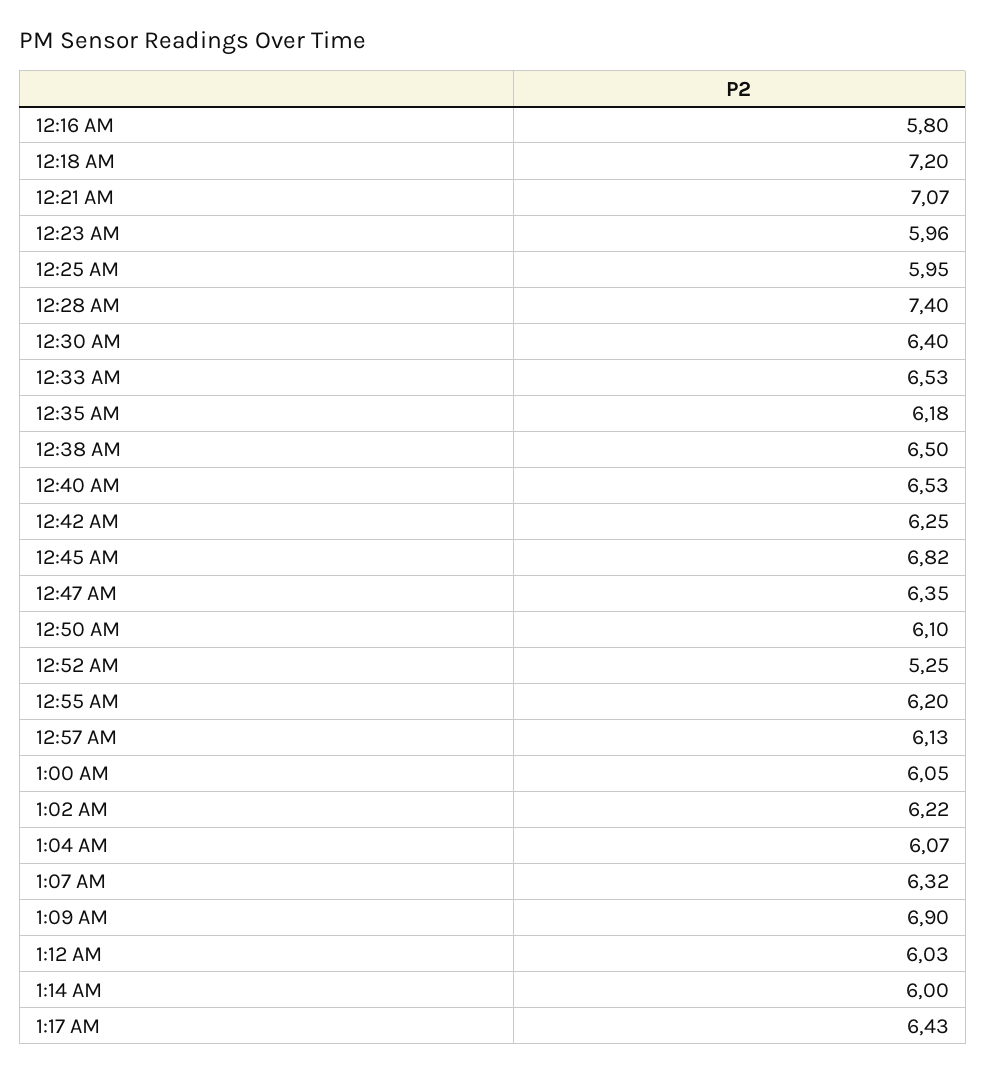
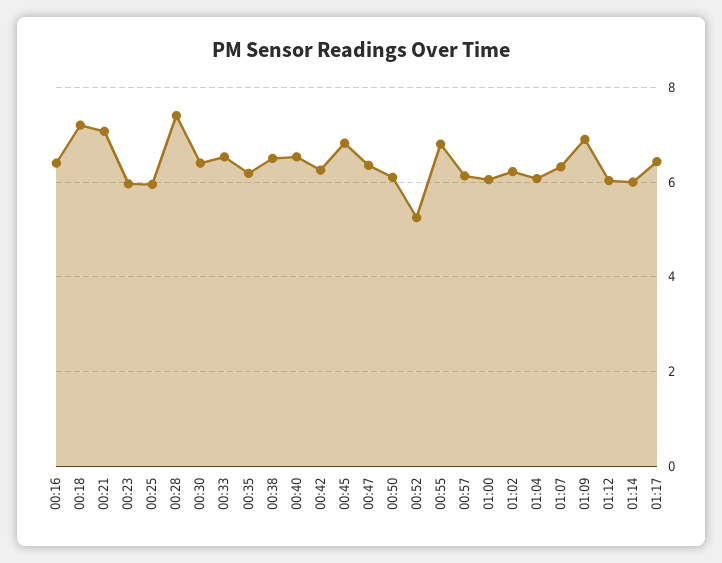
12:16 AM: 5.8 -> 6.4
12:55 AM: 6.2 -> 6.8

